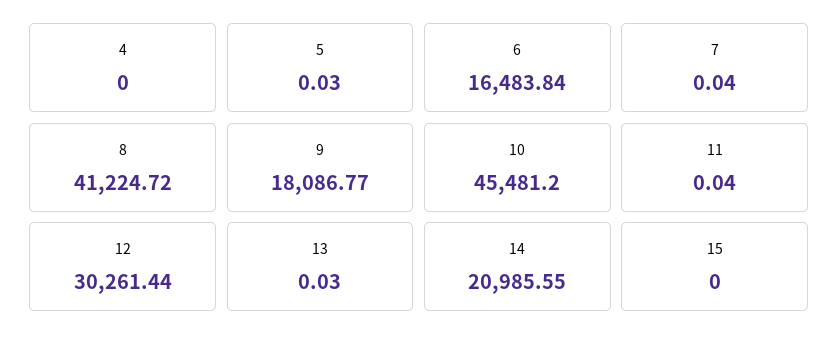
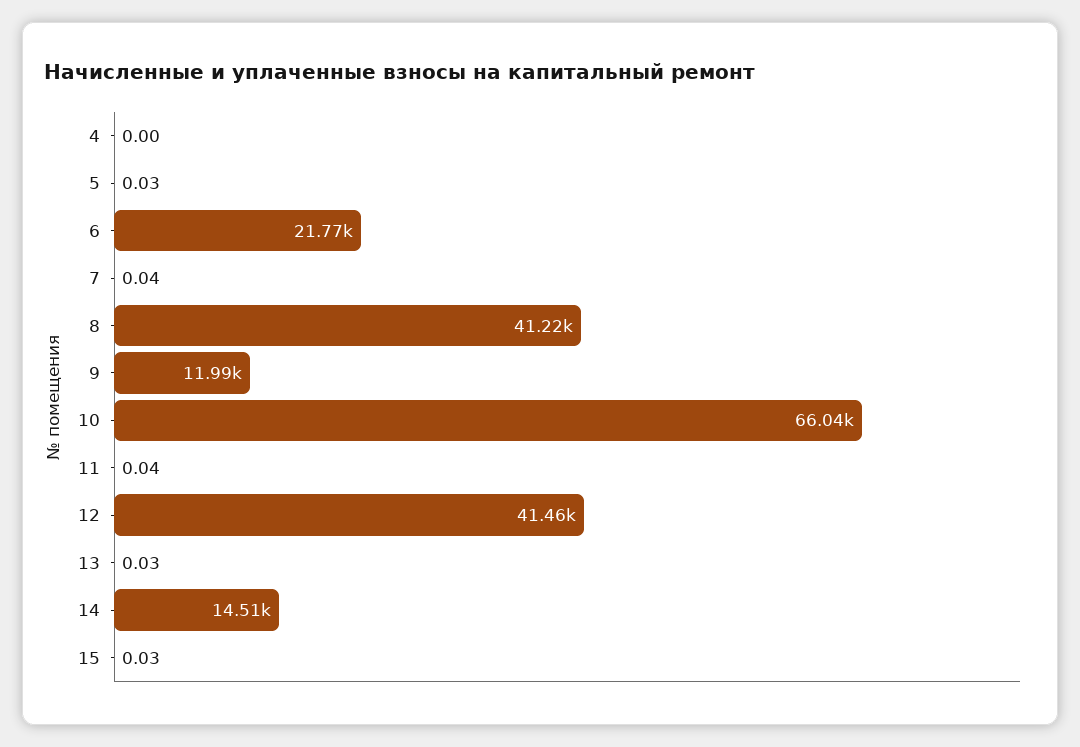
6: 16483.84 -> 21770
9: 18086.77 -> 11990
10: 45481.2 -> 66040
12: 30261.44 -> 41460
14: 20985.55 -> 14510
15: 0 -> 0.03

